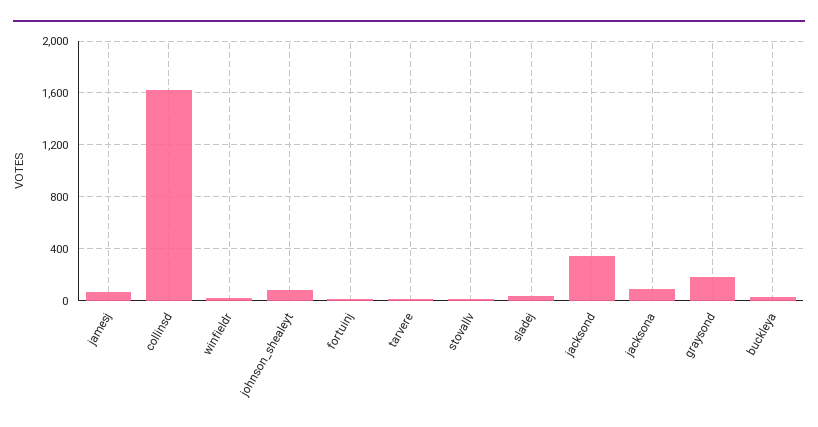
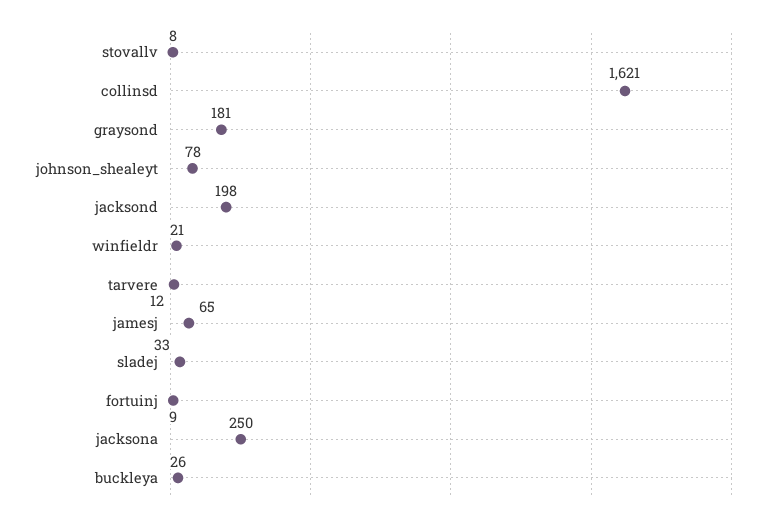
jacksond: 350 -> 198
jacksona: 100 -> 250

